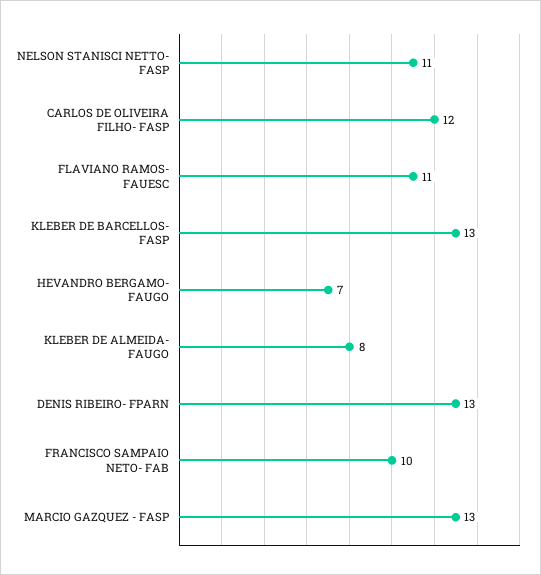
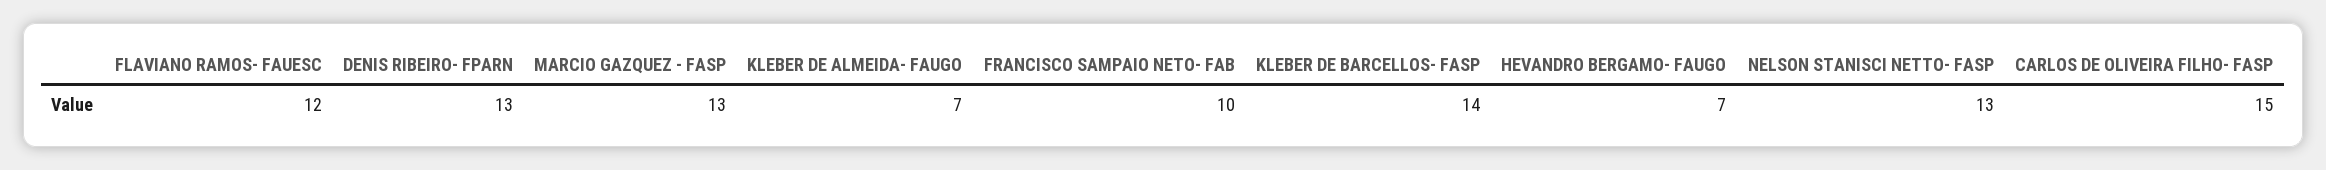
NELSON STANISCI NETTO- FASP: 11 -> 13
CARLOS DE OLIVEIRA FILHO- FASP: 12 -> 15
FLAVIANO RAMOS- FAUESC: 11 -> 12
KLEBER DE BARCELLOS- FASP: 13 -> 14
KLEBER DE ALMEIDA- FAUGO: 8 -> 7

